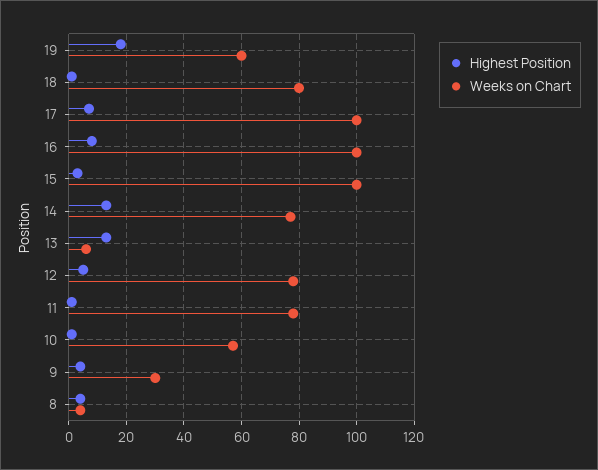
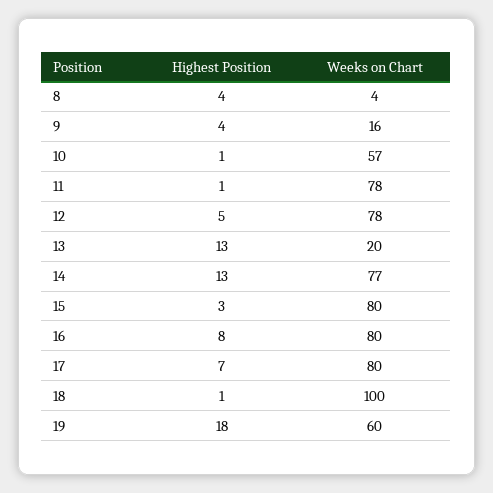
Weeks on Chart, 18: 80 -> 100
Weeks on Chart, 17: 100 -> 80
Weeks on Chart, 16: 100 -> 80
Weeks on Chart, 15: 100 -> 80
Weeks on Chart, 13: 5 -> 20
Weeks on Chart, 9: 30 -> 16

